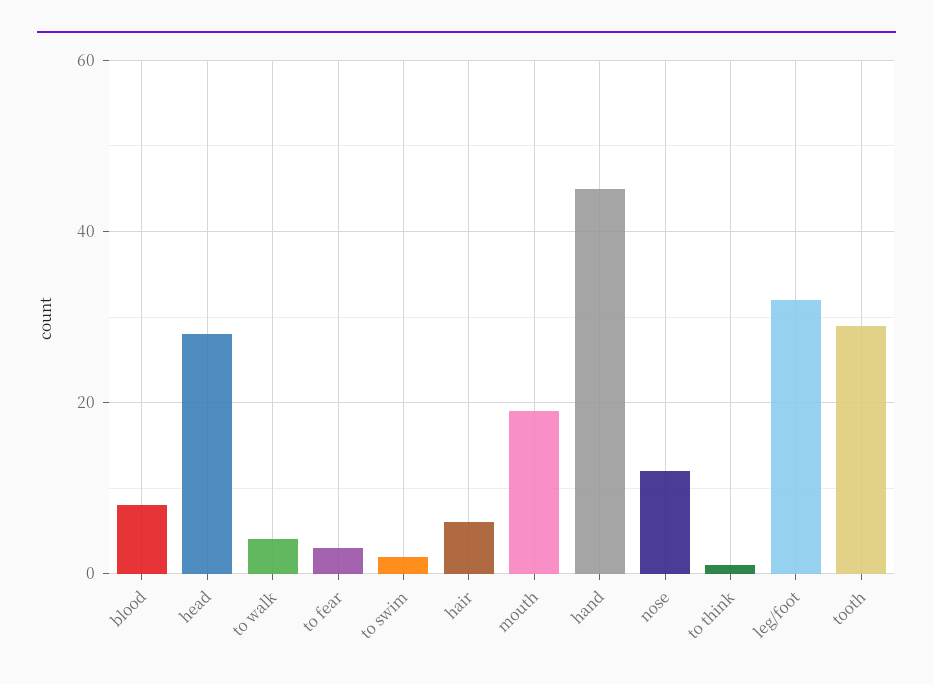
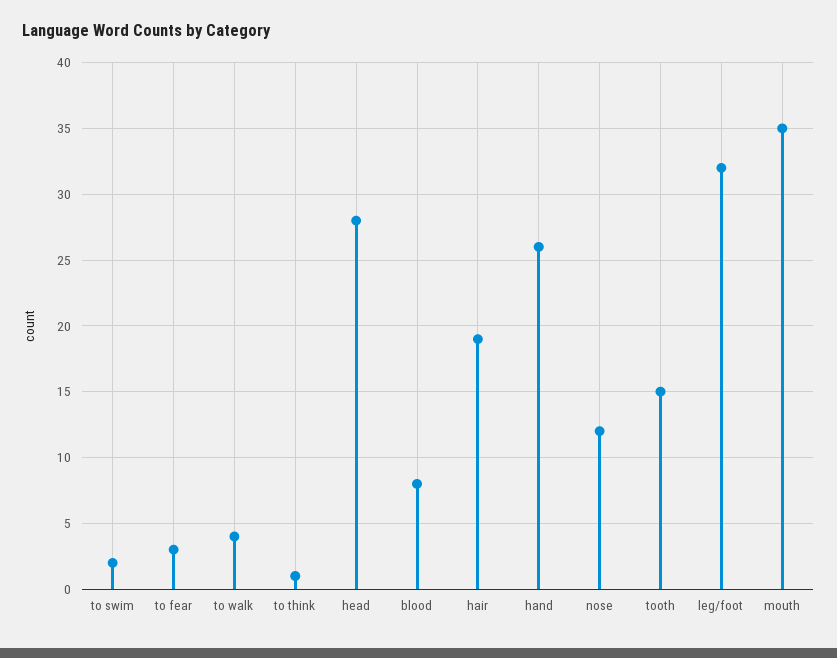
hair: 5 -> 19
mouth: 20 -> 35
hand: 45 -> 26
tooth: 30 -> 15

